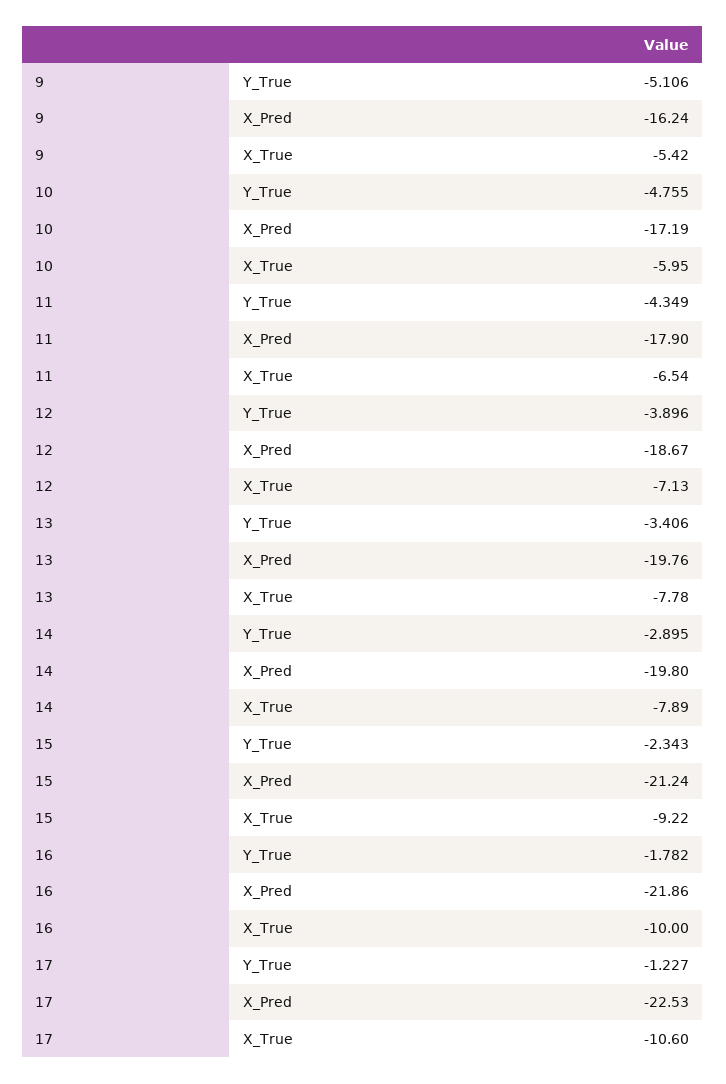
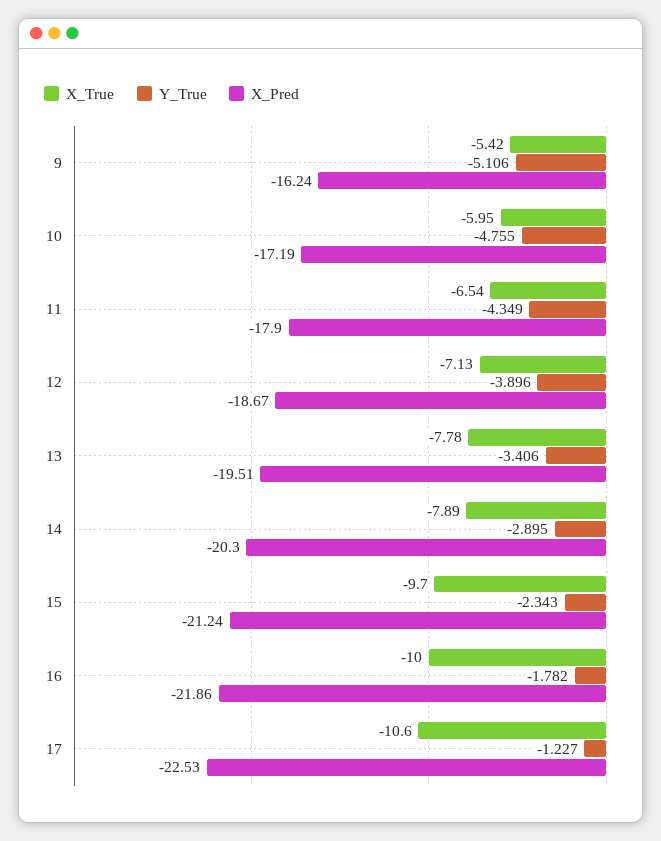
X_Pred, 13: -19.76 -> -19.51
X_Pred, 14: -19.8 -> -20.3
X_True, 15: -9.22 -> -9.7

